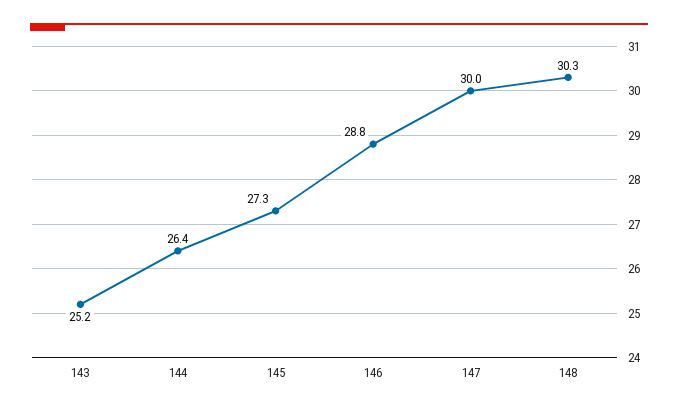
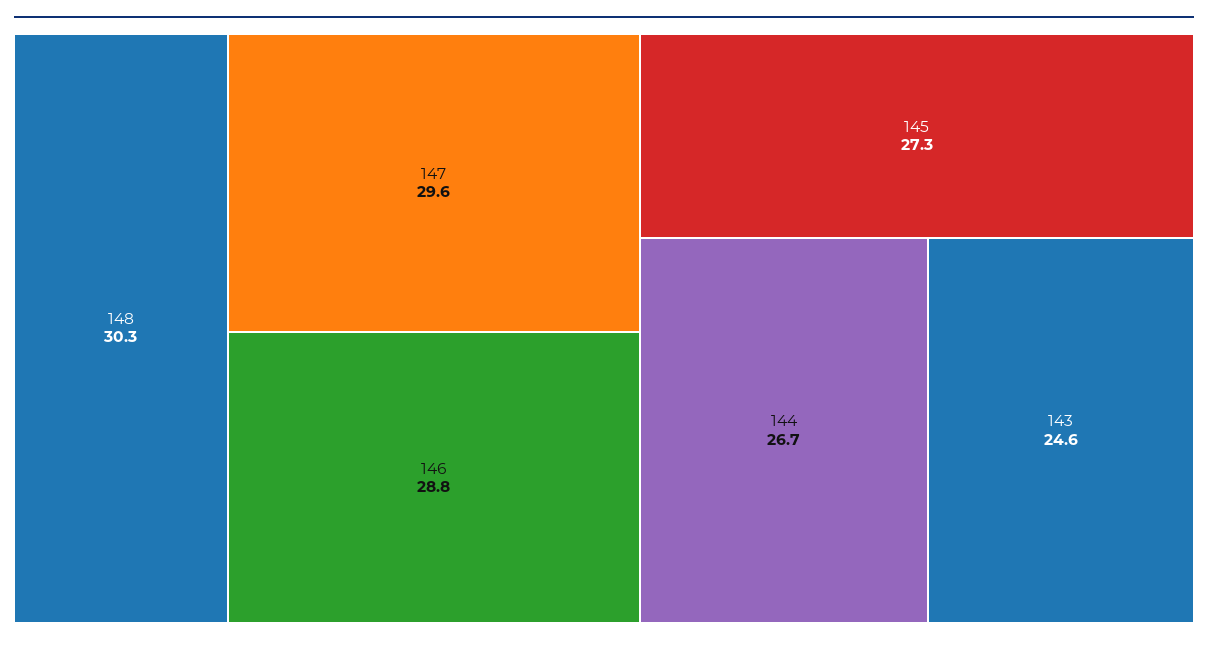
143: 25.2 -> 24.6
144: 26.4 -> 26.7
147: 30 -> 29.6

